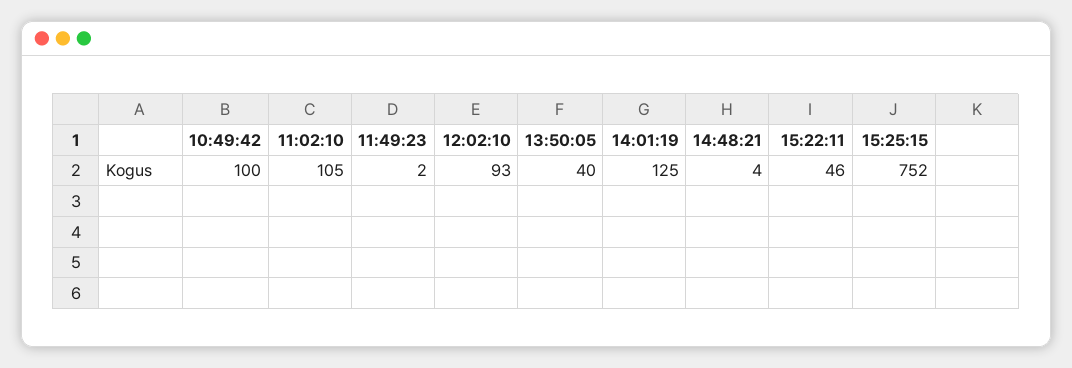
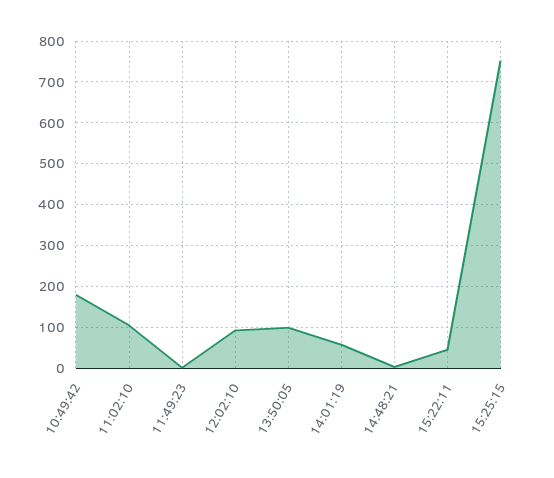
10:49:42: 100 -> 180
13:50:05: 40 -> 100
14:01:19: 125 -> 60

